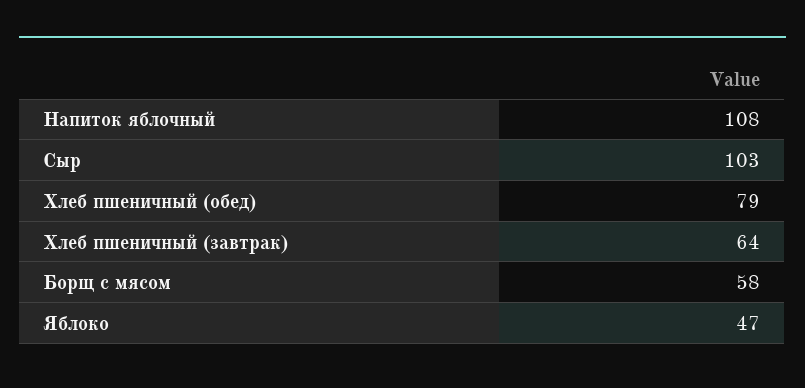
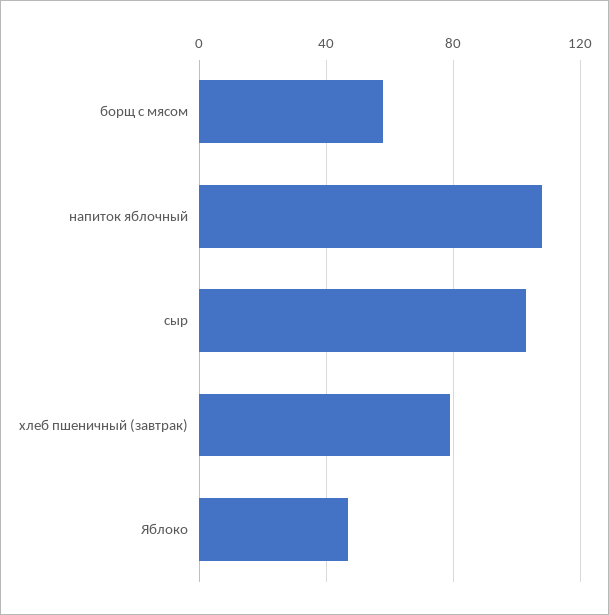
Хлеб пшеничный (обед): 79 -> none
Хлеб пшеничный (завтрак): 64 -> 80

